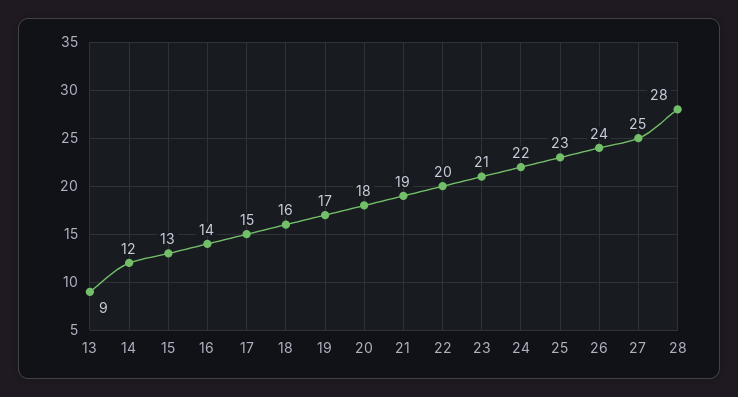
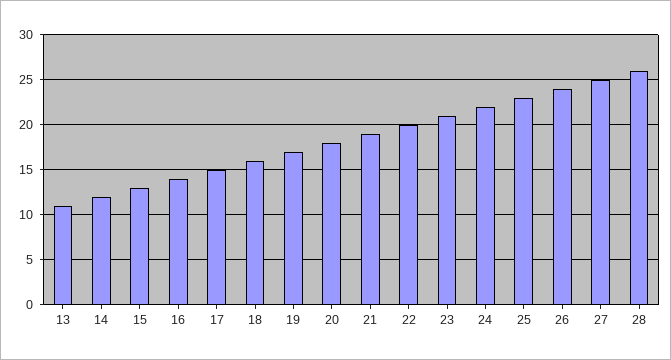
13: 9 -> 11
28: 28 -> 26

